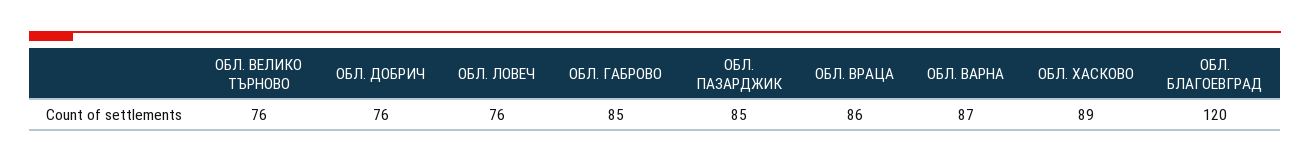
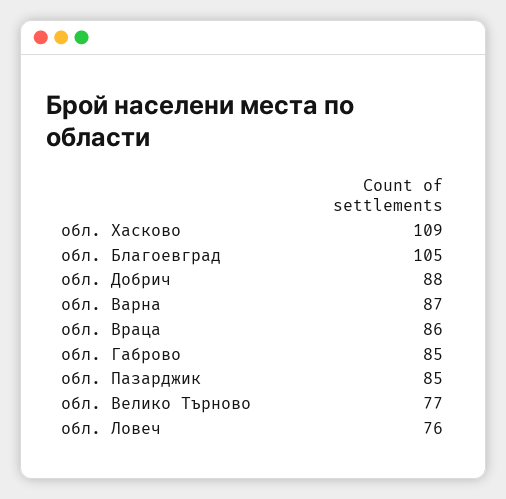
ОБЛ. ВЕЛИКО ТЪРНОВО: 76 -> 77
ОБЛ. ДОБРИЧ: 76 -> 88
ОБЛ. ХАСКОВО: 89 -> 109
ОБЛ. БЛАГОЕВГРАД: 120 -> 105

